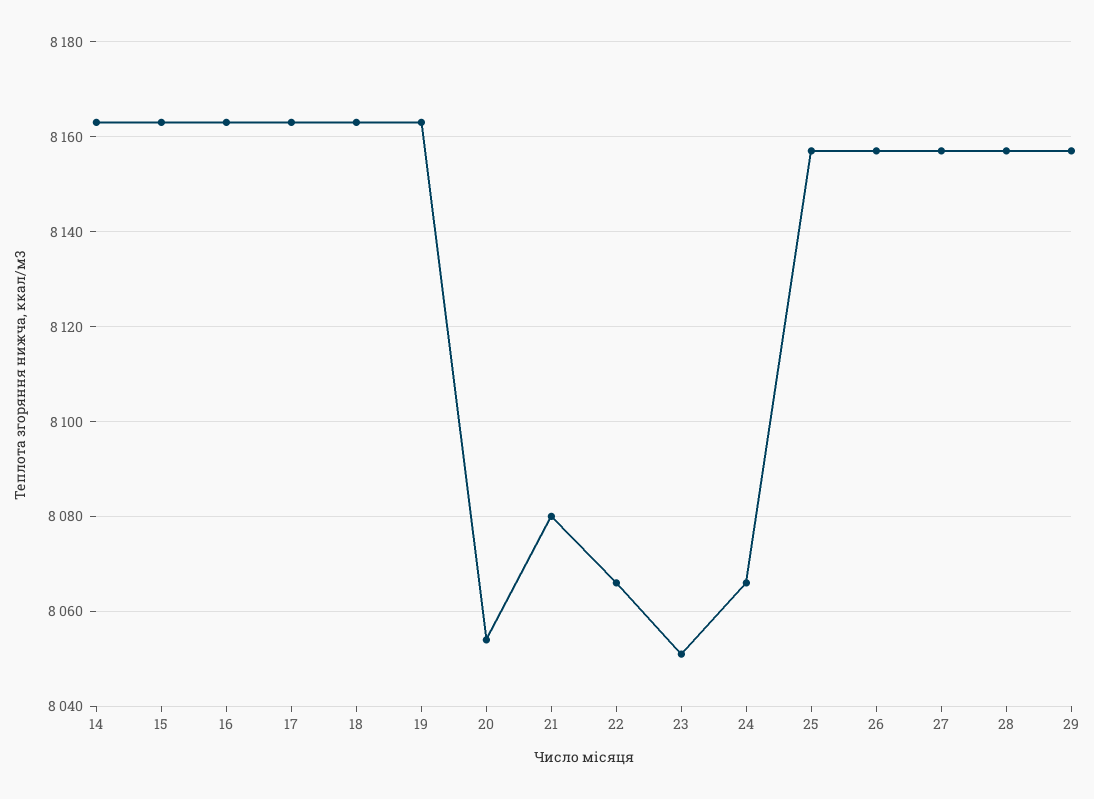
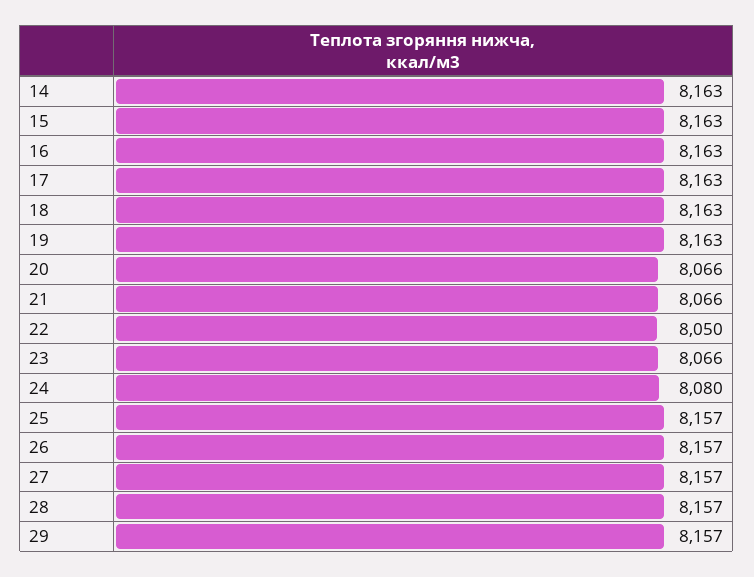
20: 8055 -> 8066
21: 8080 -> 8066
22: 8065 -> 8050
23: 8050 -> 8066
24: 8065 -> 8080

